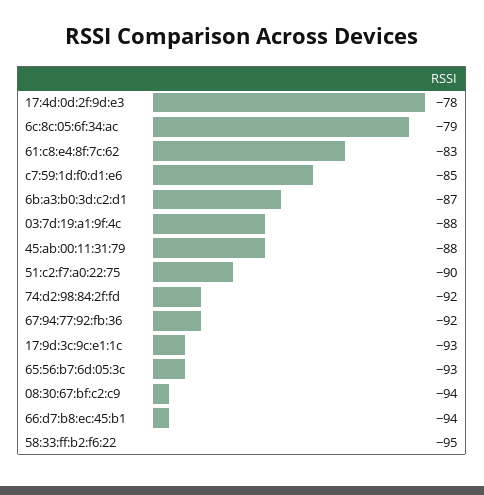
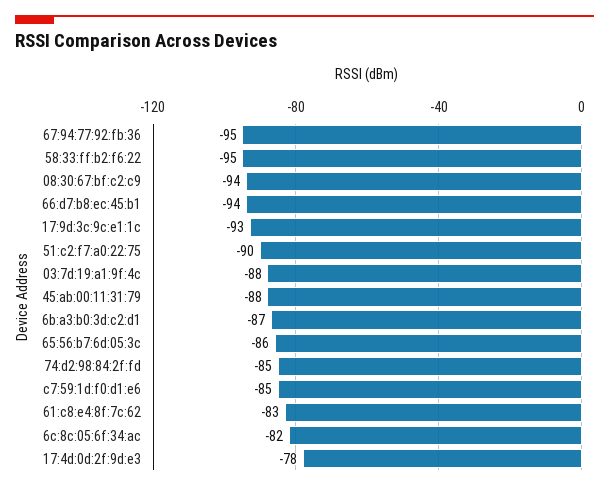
6c:8c:05:6f:34:ac: -79 -> -82
74:d2:98:84:2f:fd: -92 -> -85
67:94:77:92:fb:36: -92 -> -95
65:56:b7:6d:05:3c: -93 -> -86

